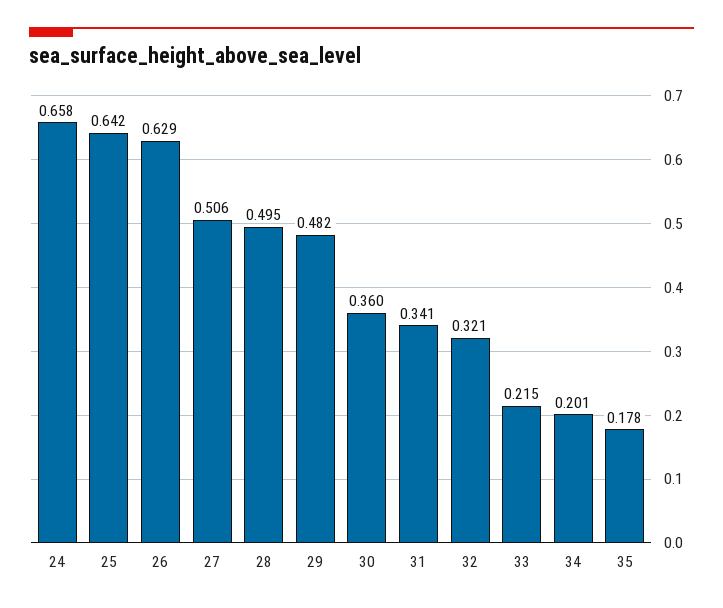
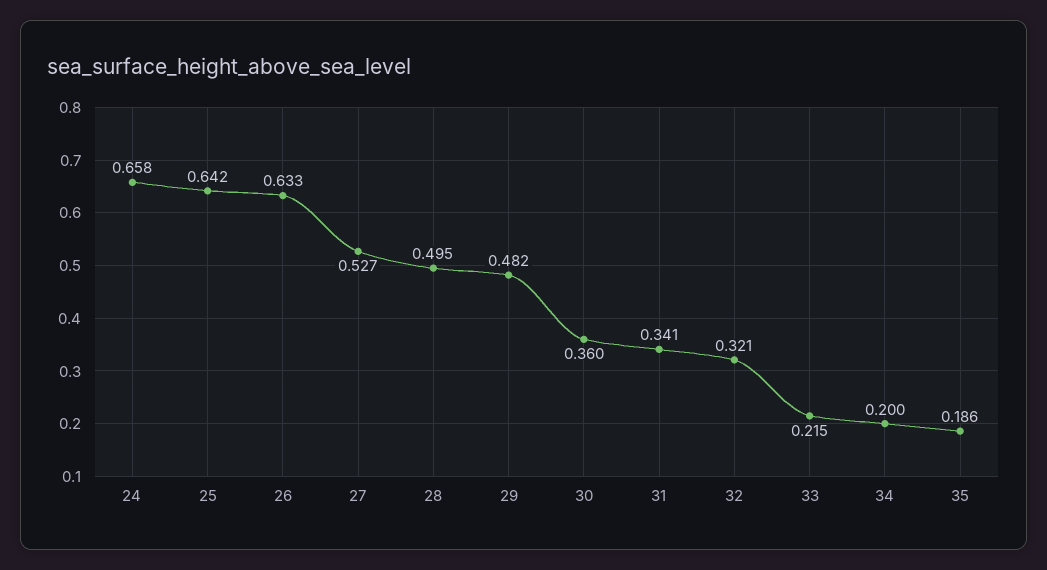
26: 0.629 -> 0.633
27: 0.506 -> 0.527
34: 0.201 -> 0.2
35: 0.178 -> 0.186

